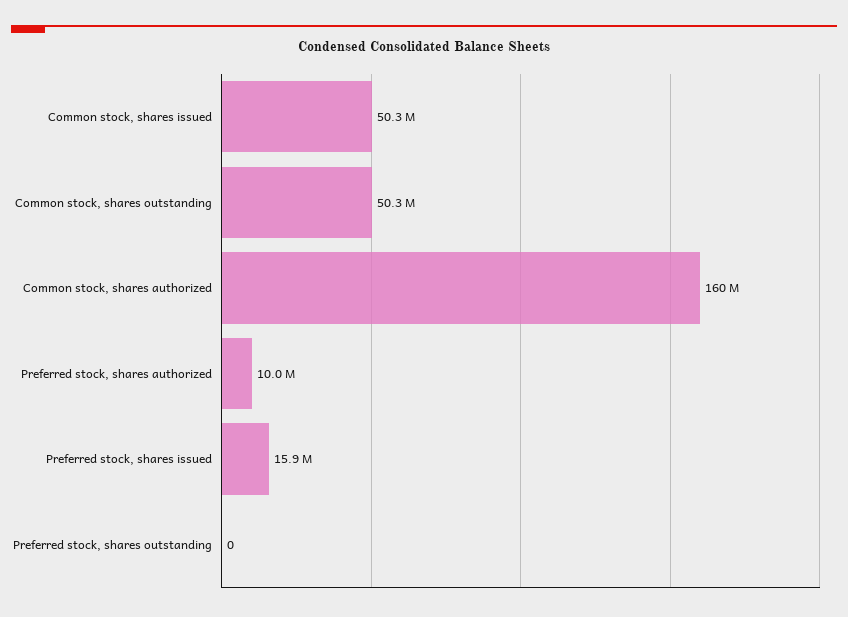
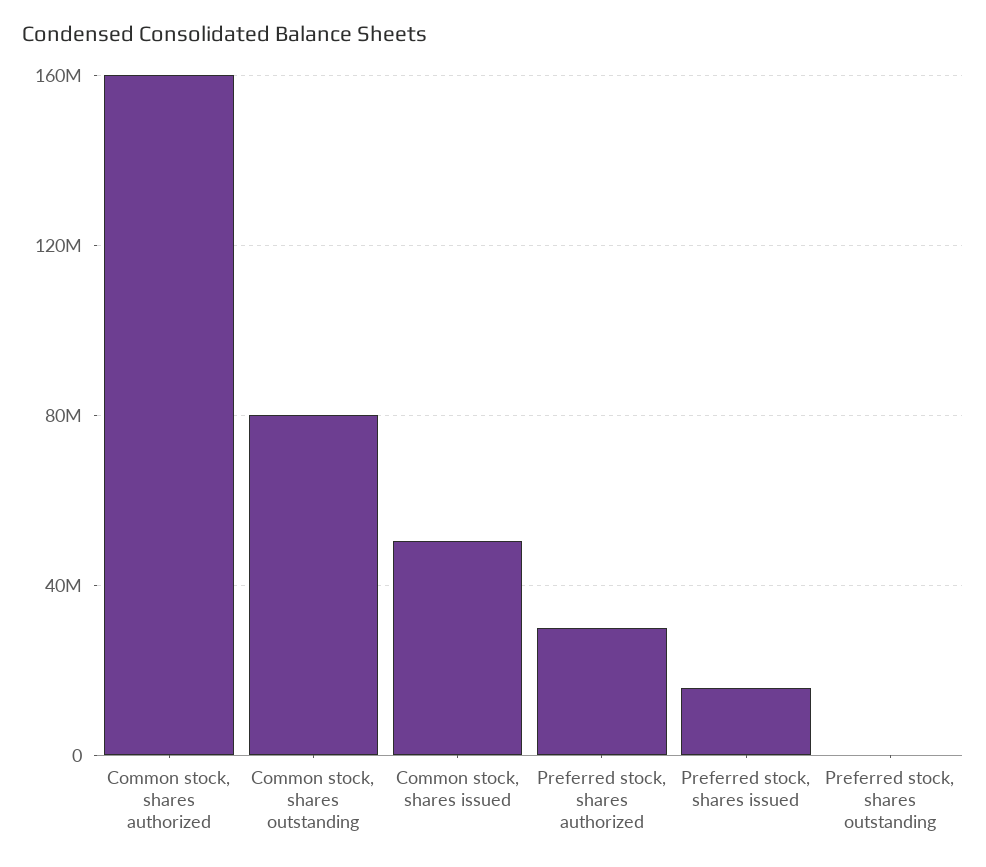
Common stock, shares outstanding: 50300000 -> 80000000
Preferred stock, shares authorized: 10000000 -> 30000000

